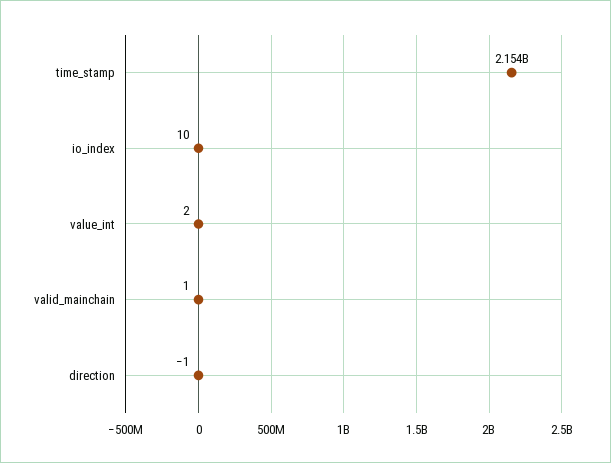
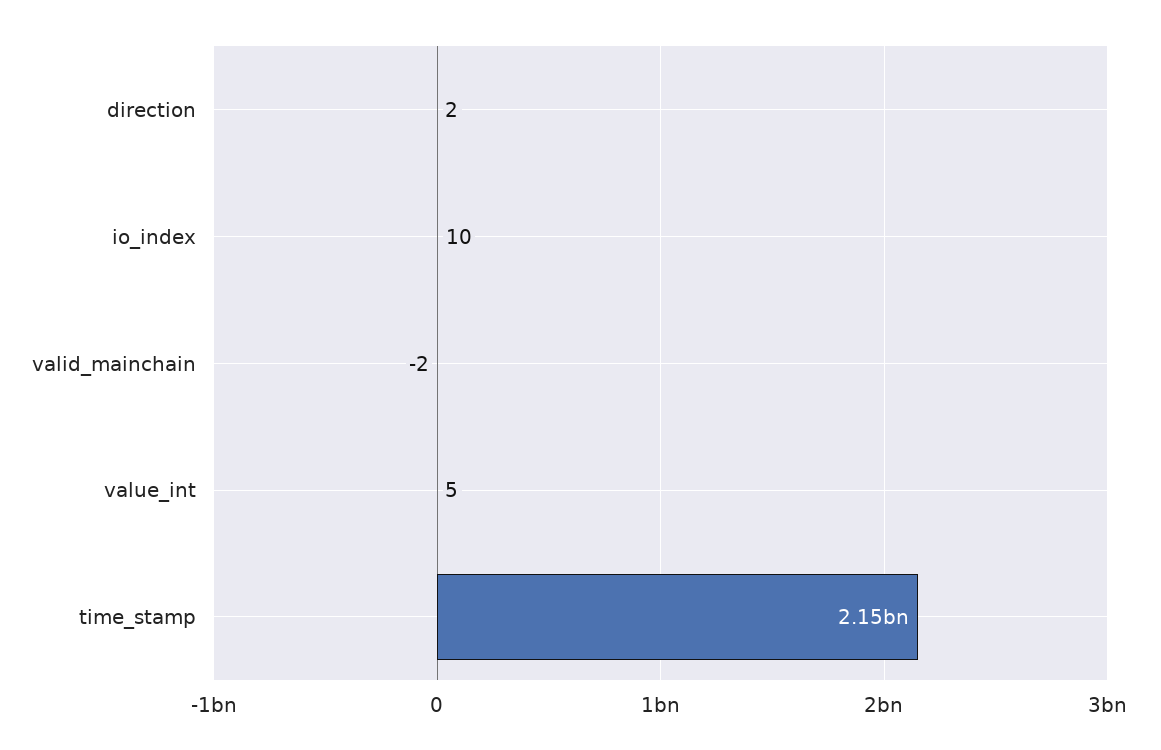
value_int: 2 -> 5
valid_mainchain: 1 -> -2
direction: -1 -> 2

